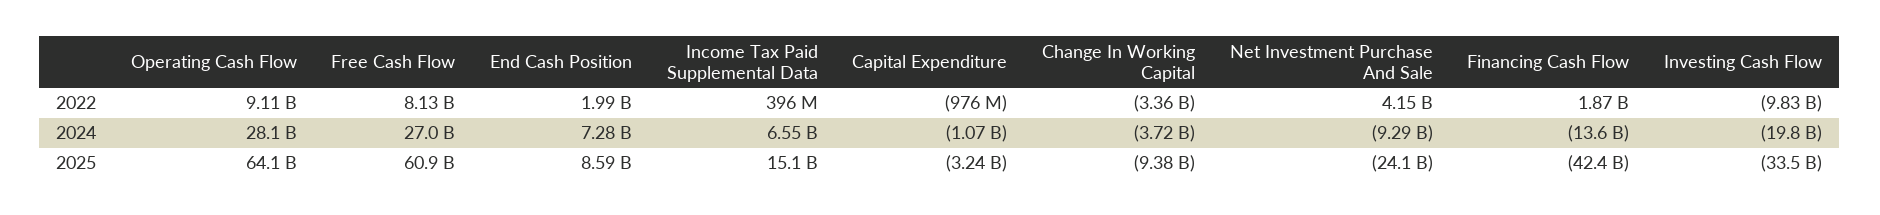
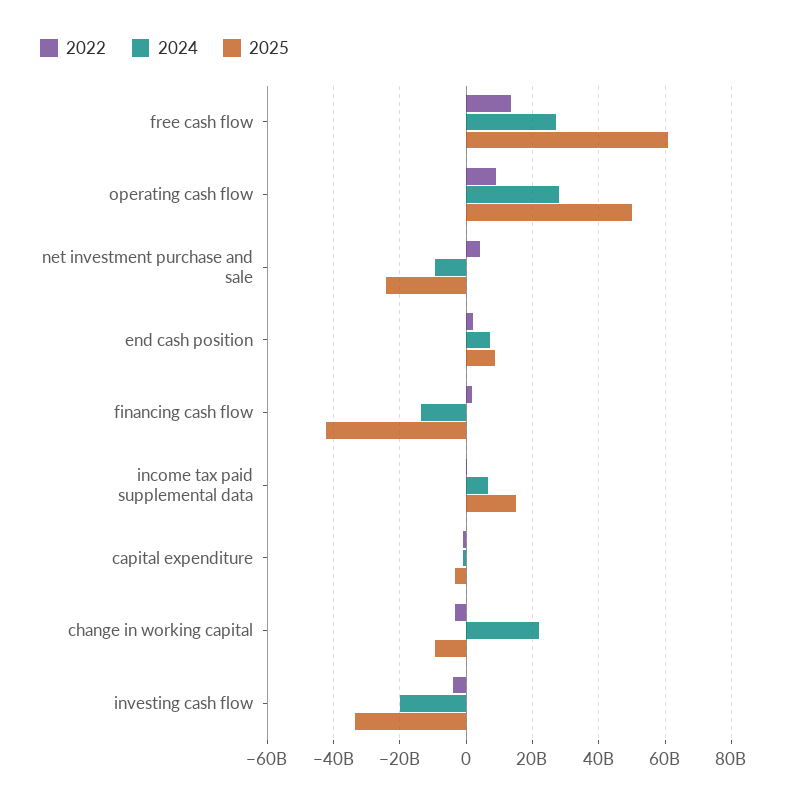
2022, Free Cash Flow: 8130000000 -> 14000000000
2022, Investing Cash Flow: -9830000000 -> -4000000000
2024, Change In Working Capital: -3720000000 -> 22000000000
2025, Operating Cash Flow: 64100000000 -> 50000000000

